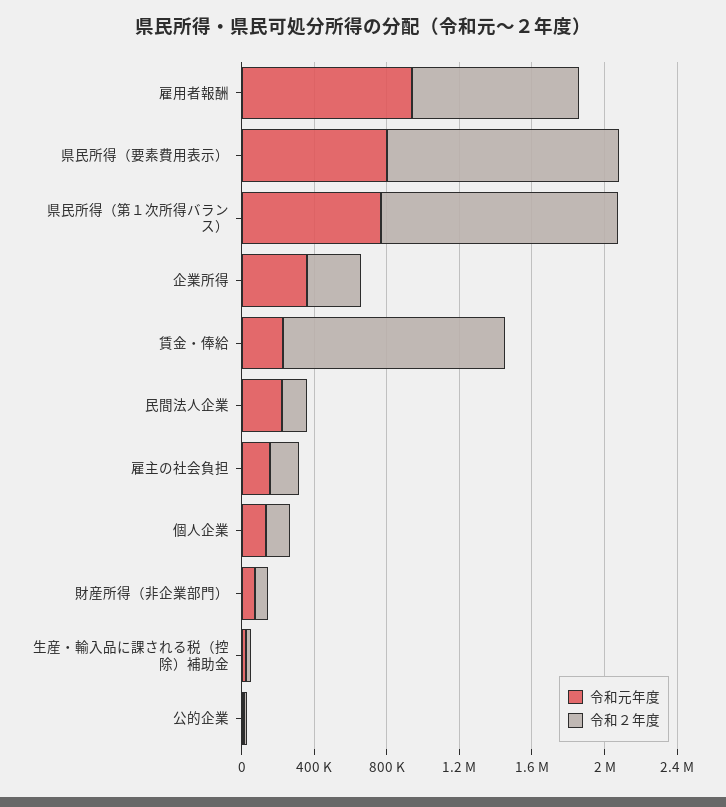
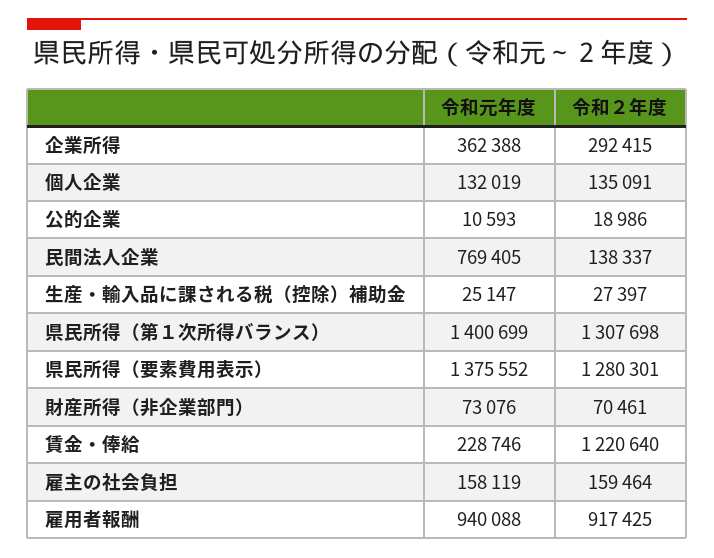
令和元年度, 県民所得（要素費用表示）: 800000 -> 1375552
令和元年度, 県民所得（第１次所得バランス）: 800000 -> 1400699
令和元年度, 民間法人企業: 200000 -> 769405

